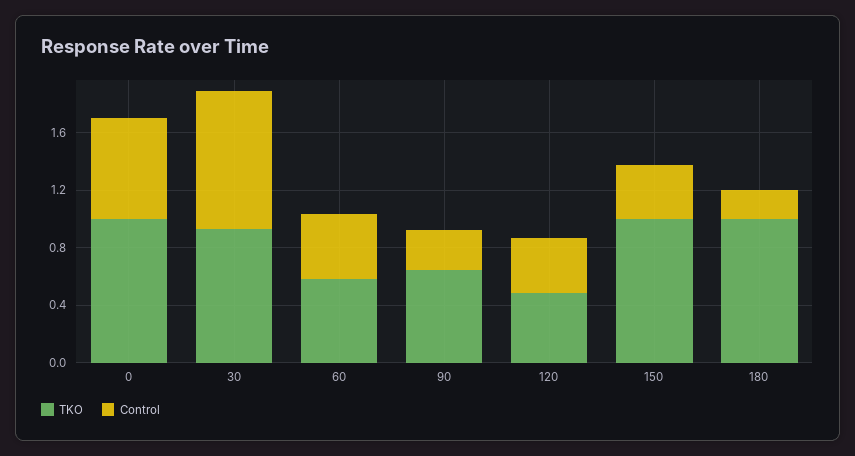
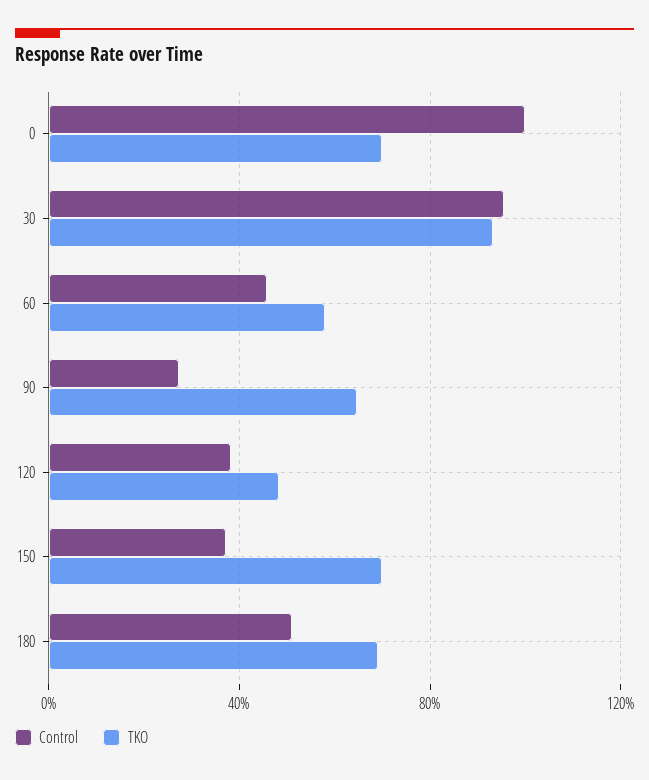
TKO, 0: 1 -> 0.7
Control, 0: 0.7 -> 1
TKO, 150: 1 -> 0.7
TKO, 180: 1 -> 0.7
Control, 180: 0.2 -> 0.5

